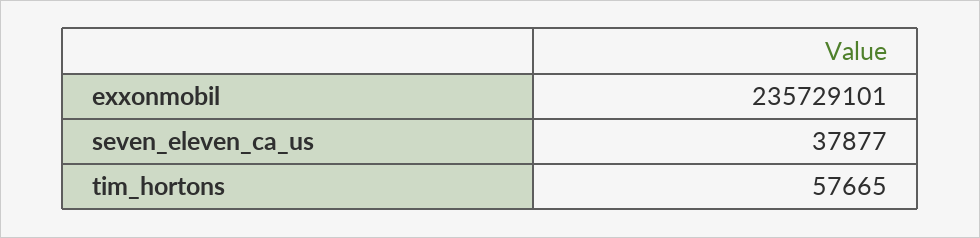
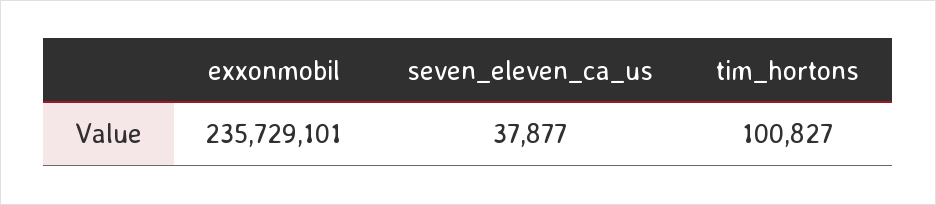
tim_hortons: 57665 -> 100827

